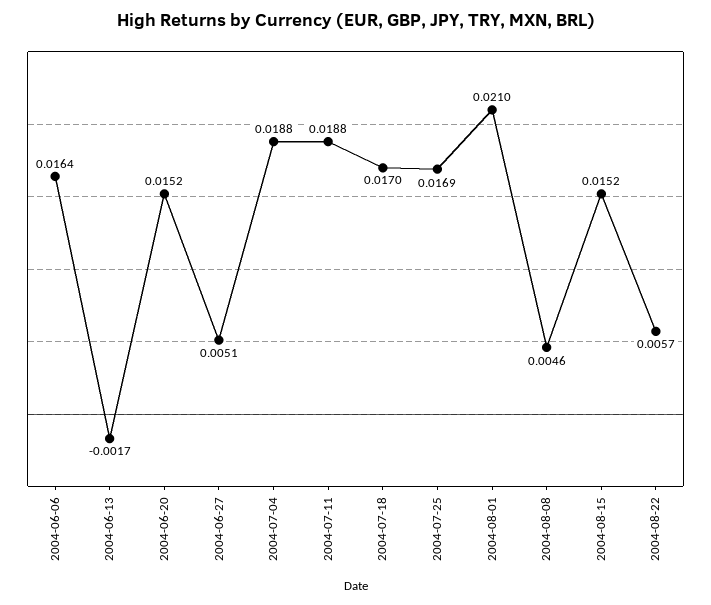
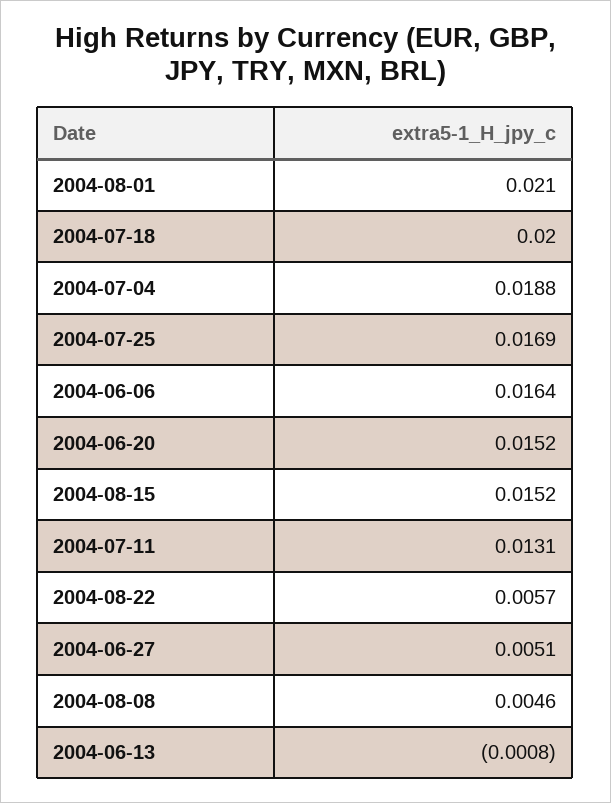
2004-06-13: -0.0017 -> -0.0008
2004-07-11: 0.0188 -> 0.0131
2004-07-18: 0.017 -> 0.02

